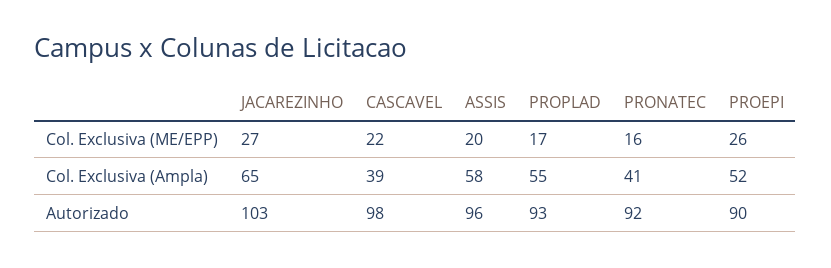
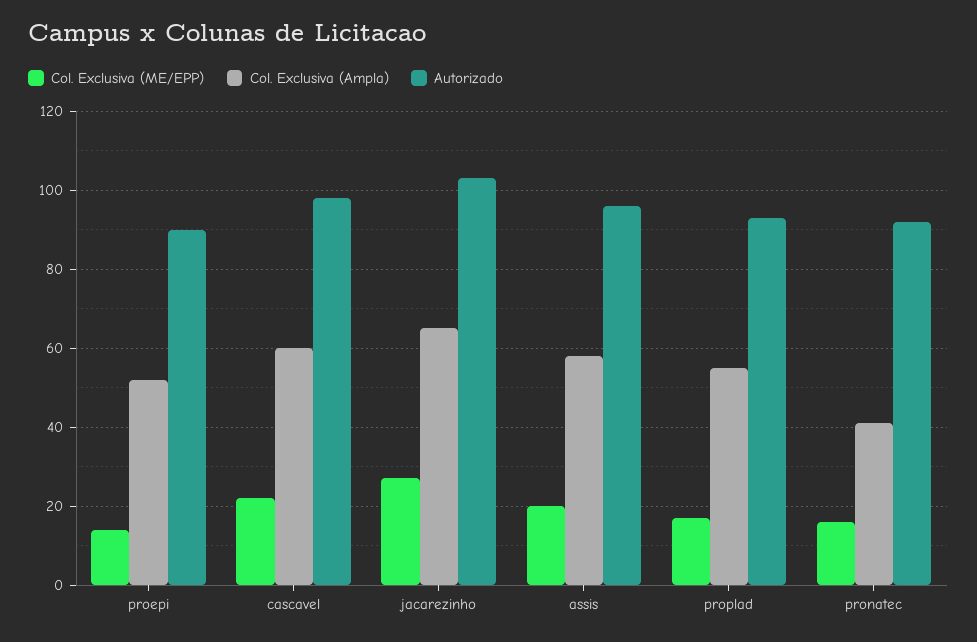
Col. Exclusiva (ME/EPP), PROEPI: 26 -> 15
Col. Exclusiva (Ampla), CASCAVEL: 39 -> 60

